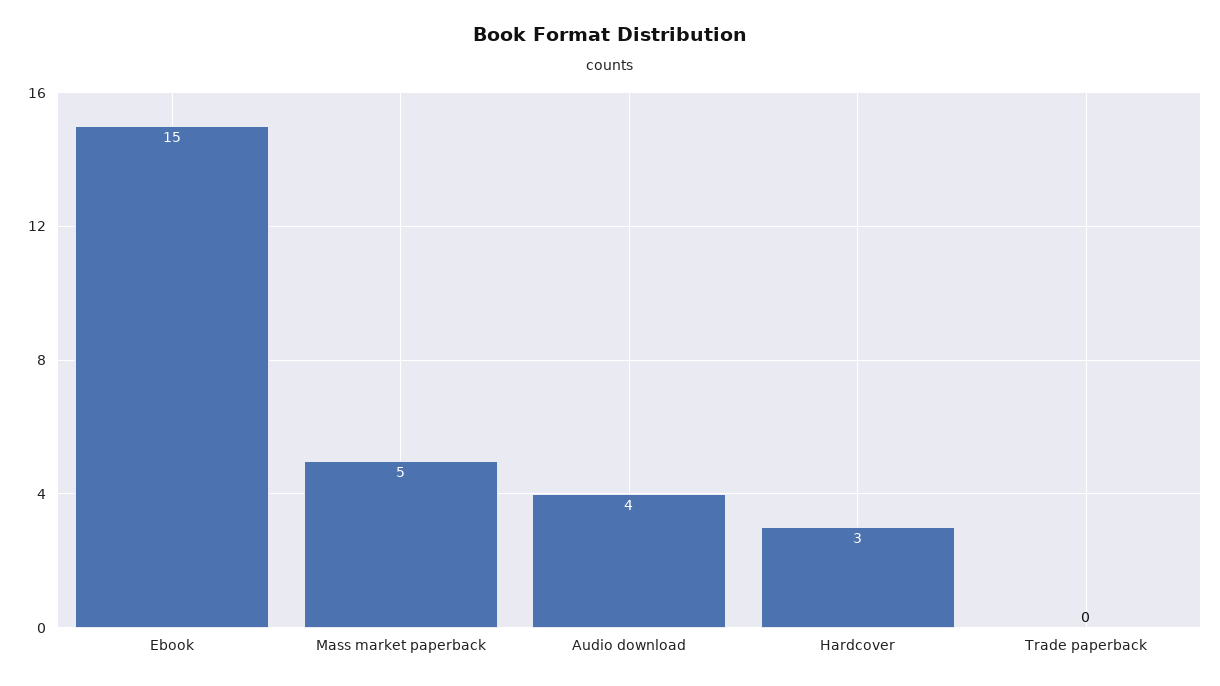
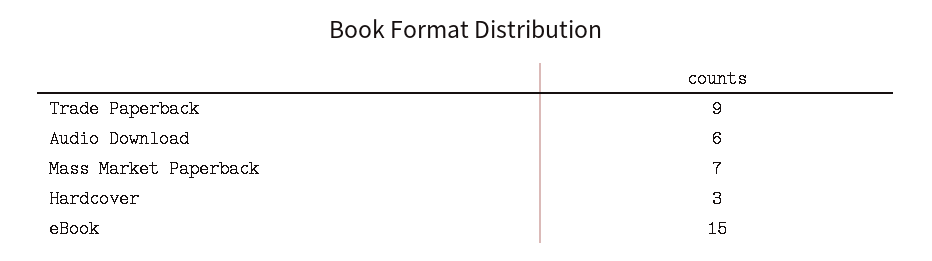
Mass market paperback: 5 -> 7
Audio download: 4 -> 6
Trade paperback: 0 -> 9

